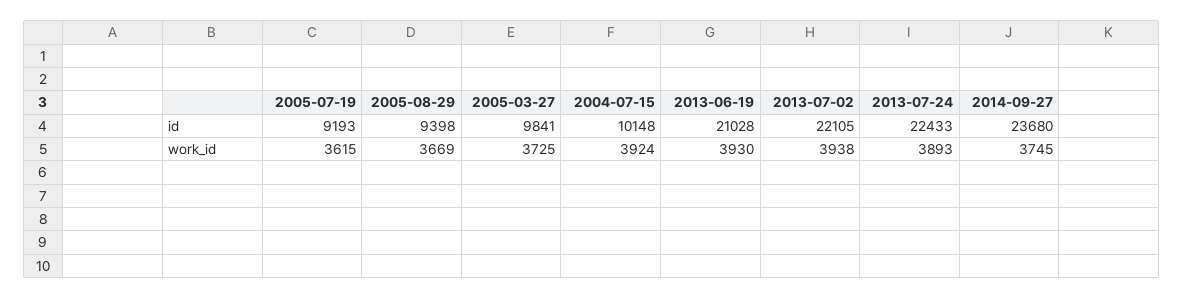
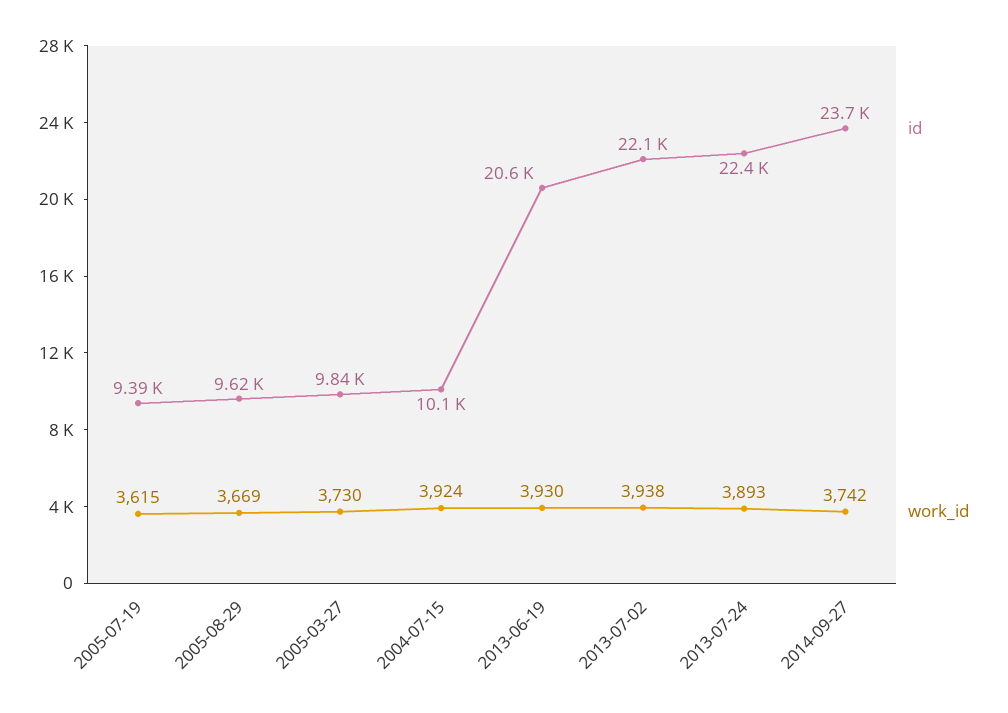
id, 2005-07-19: 9193 -> 9390
id, 2005-08-29: 9398 -> 9620
id, 2013-06-19: 21028 -> 20600
work_id, 2005-03-27: 3725 -> 3730
work_id, 2014-09-27: 3745 -> 3742

